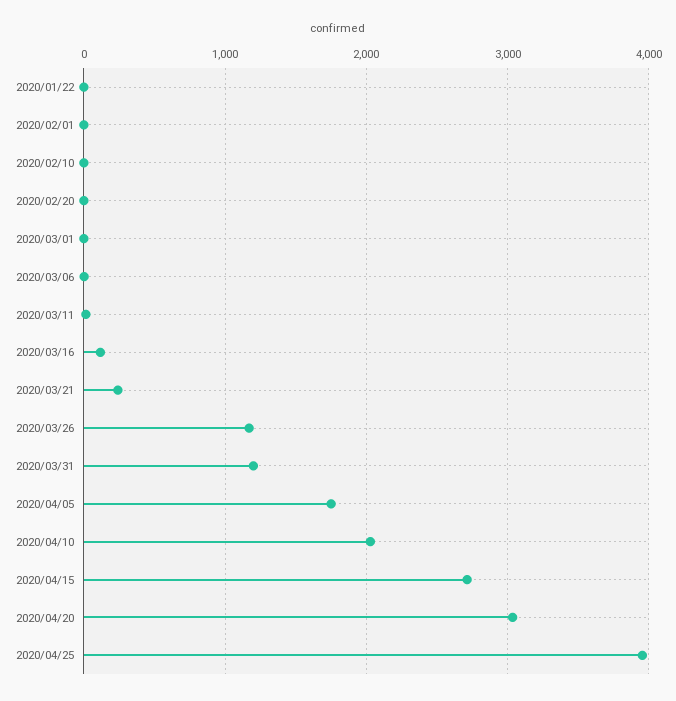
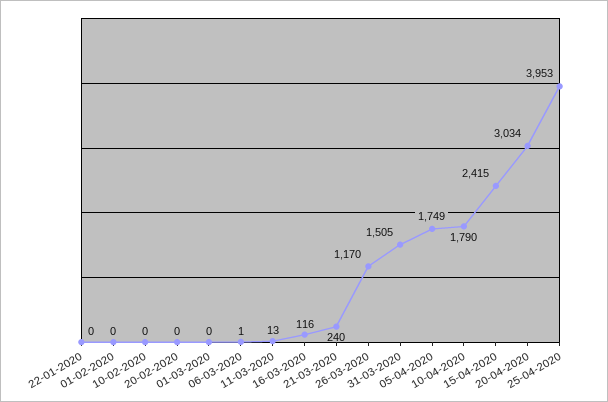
2020/03/31: 1200 -> 1505
2020/04/10: 2000 -> 1790
2020/04/15: 2700 -> 2415

